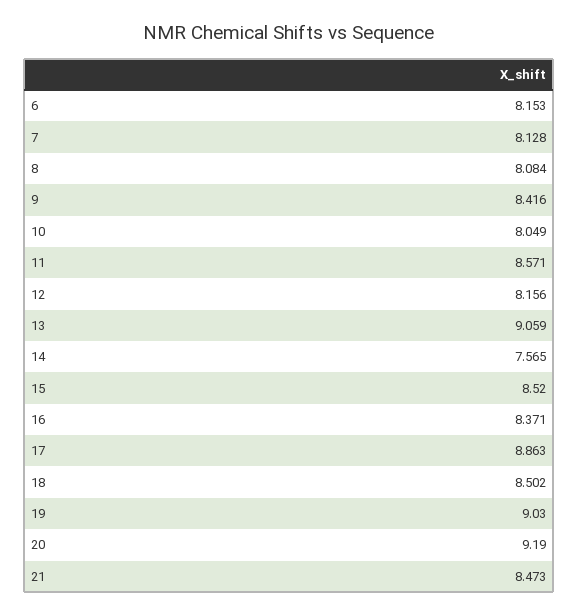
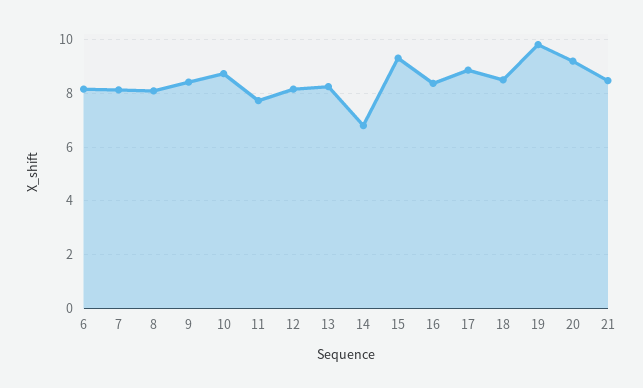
10: 8.049 -> 8.75
11: 8.571 -> 7.75
13: 9.059 -> 8.25
14: 7.565 -> 6.75
15: 8.52 -> 9.25
19: 9.03 -> 9.75

